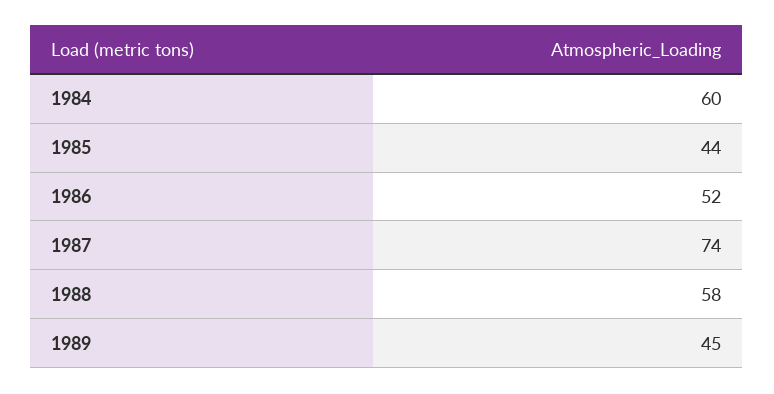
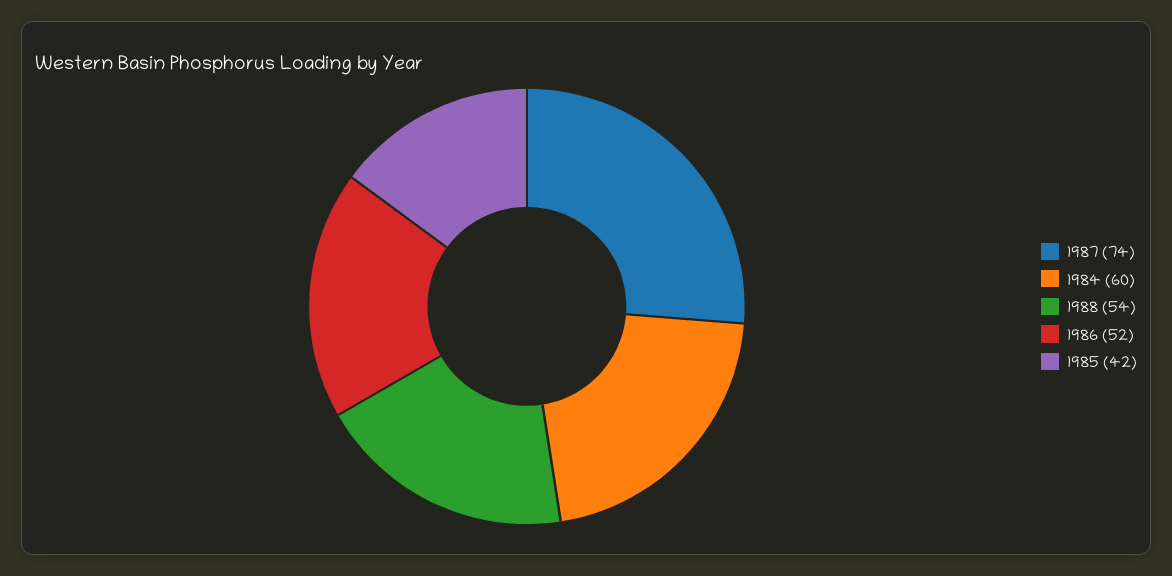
1985: 44 -> 42
1988: 58 -> 54
1989: 45 -> none

